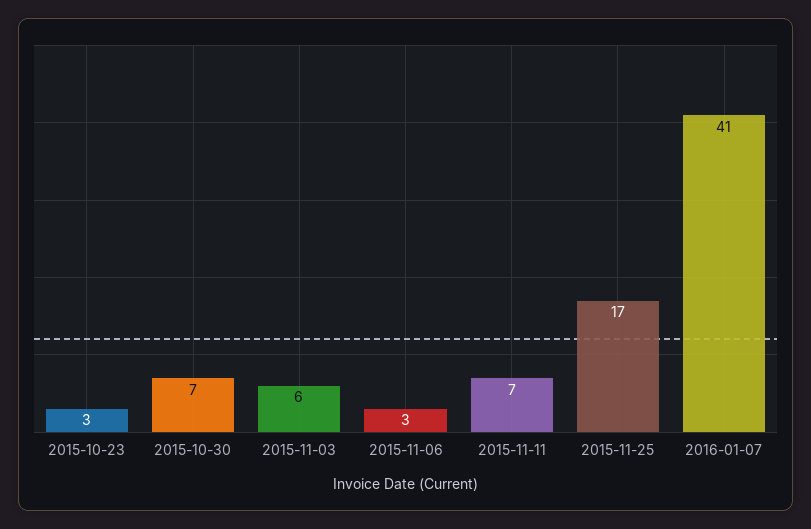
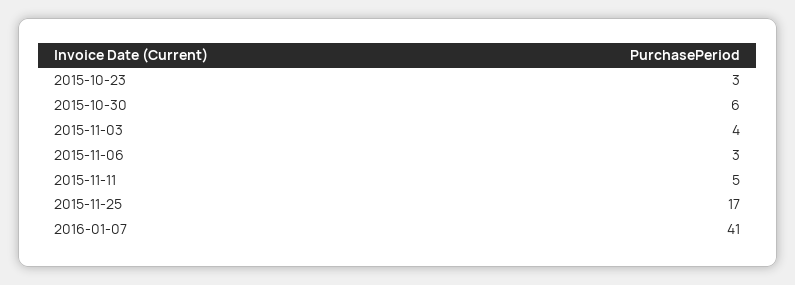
2015-10-30: 7 -> 6
2015-11-03: 6 -> 4
2015-11-11: 7 -> 5

